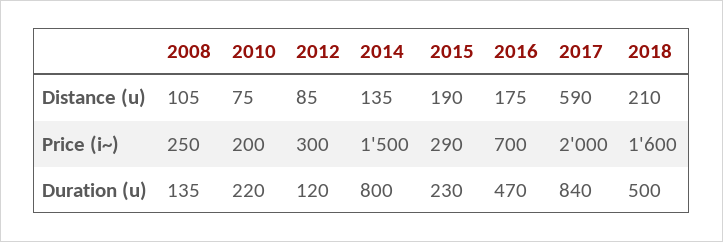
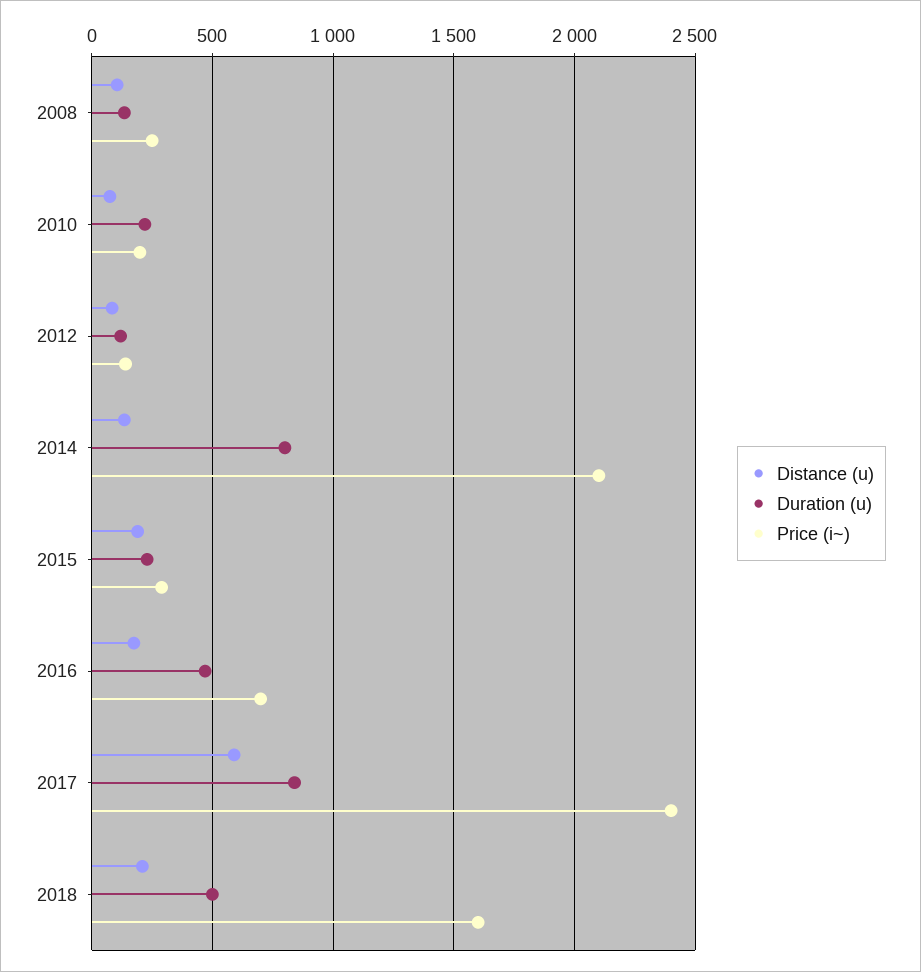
Price (i~), 2012: 300 -> 150
Price (i~), 2014: 1500 -> 2100
Price (i~), 2017: 2000 -> 2400

